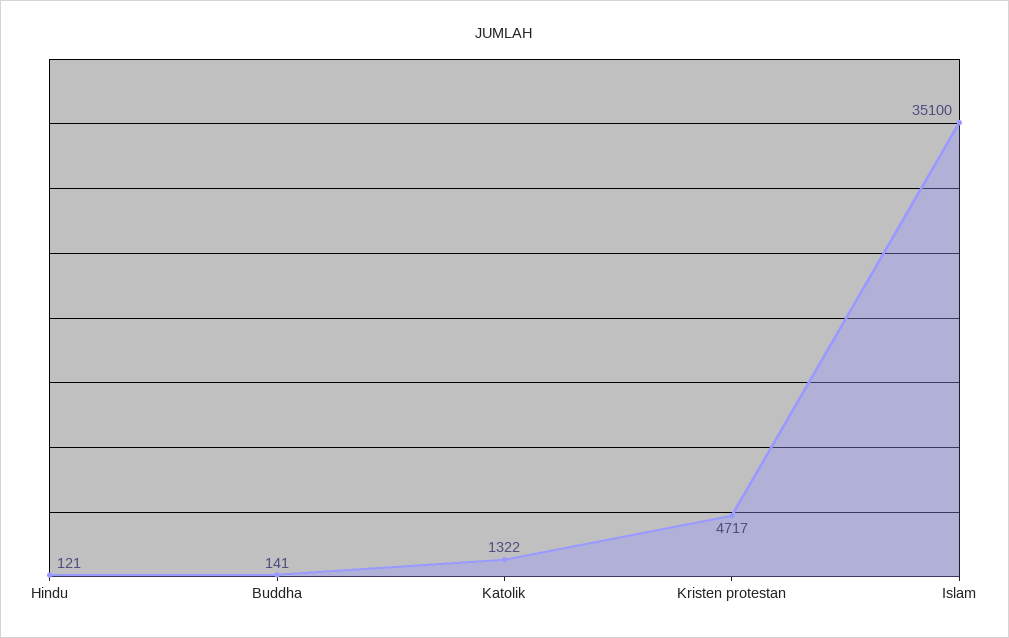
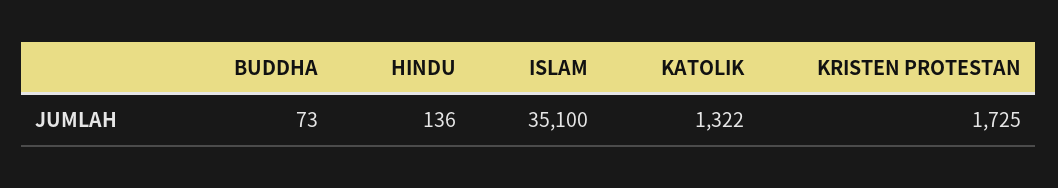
Hindu: 121 -> 136
Buddha: 141 -> 73
Kristen protestan: 4717 -> 1725

